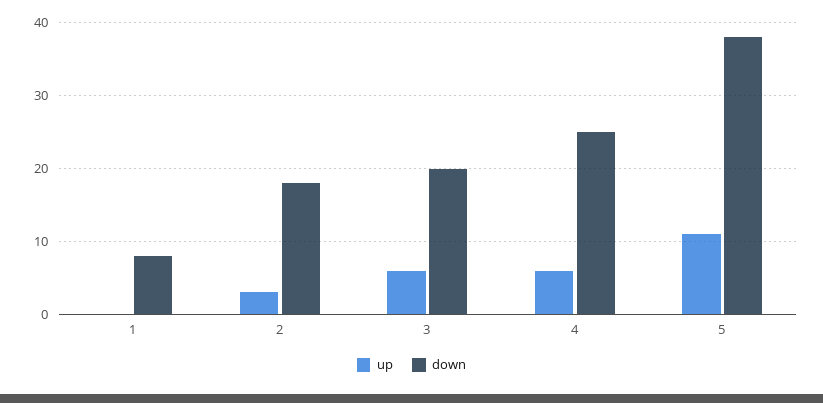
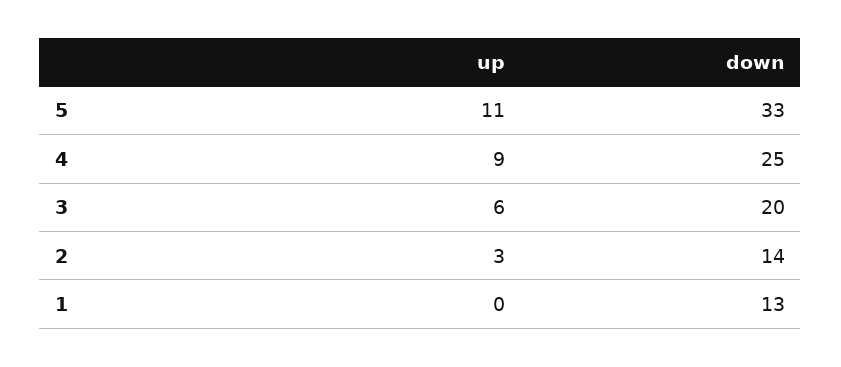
down, 1: 8 -> 13
down, 2: 18 -> 14
up, 4: 6 -> 9
down, 5: 38 -> 33

